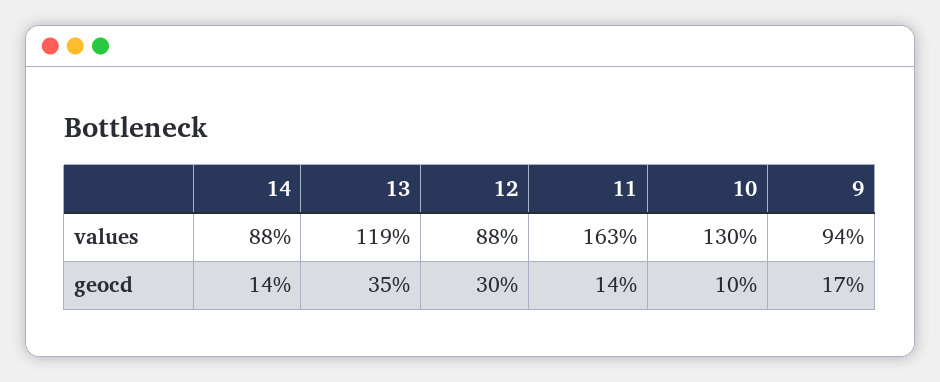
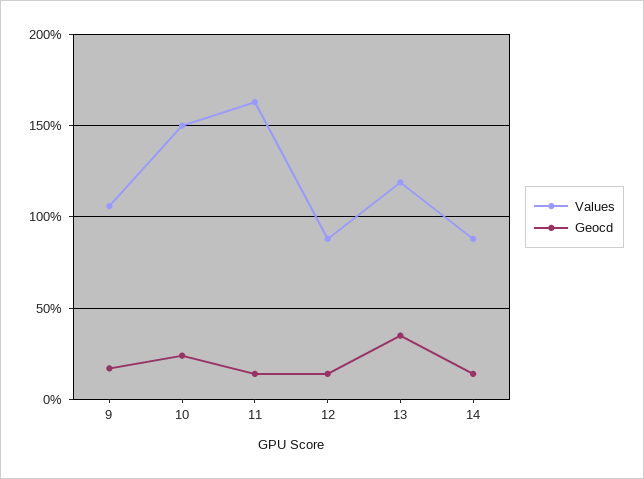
values, 10: 130 -> 150
values, 9: 94 -> 105
geocd, 12: 30 -> 15
geocd, 10: 10 -> 25

